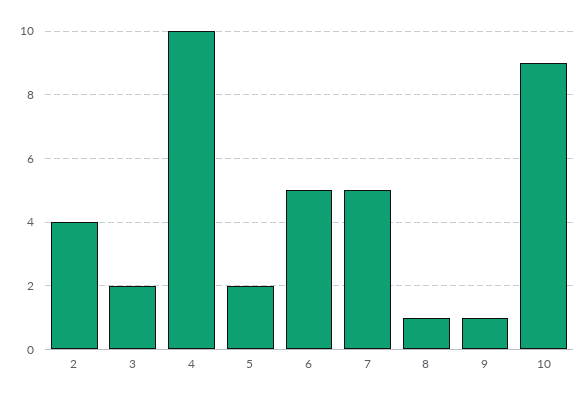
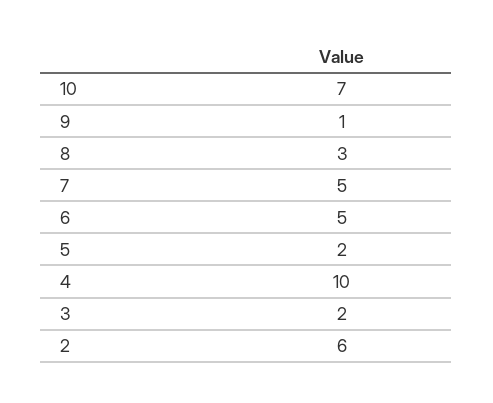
2: 4 -> 6
8: 1 -> 3
10: 9 -> 7

